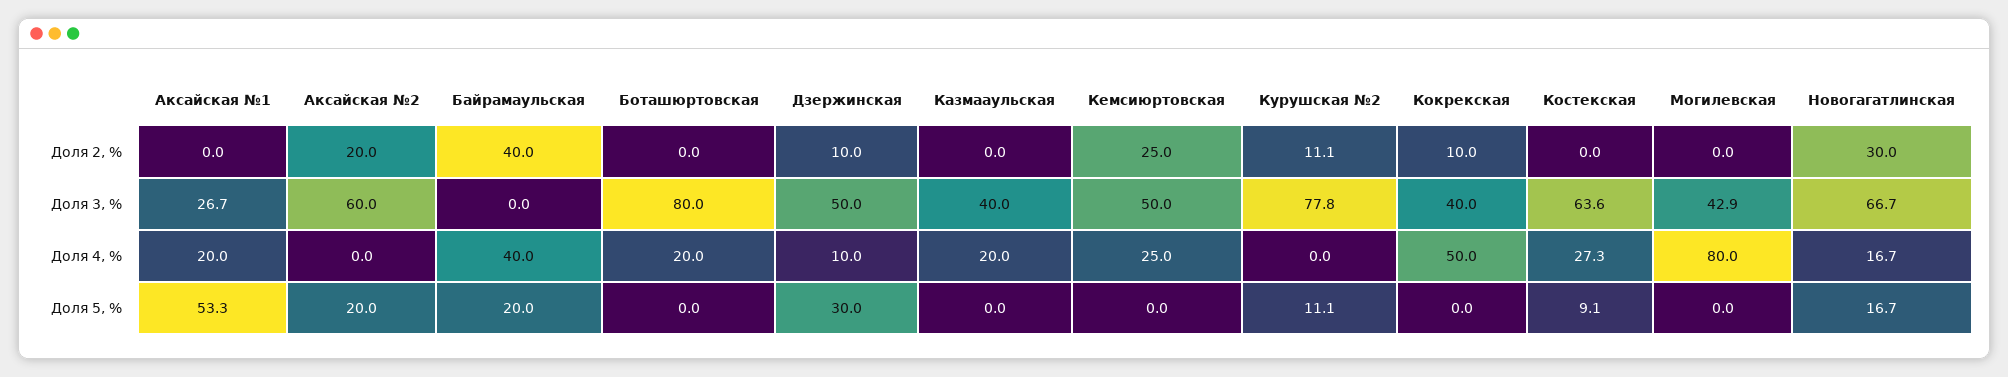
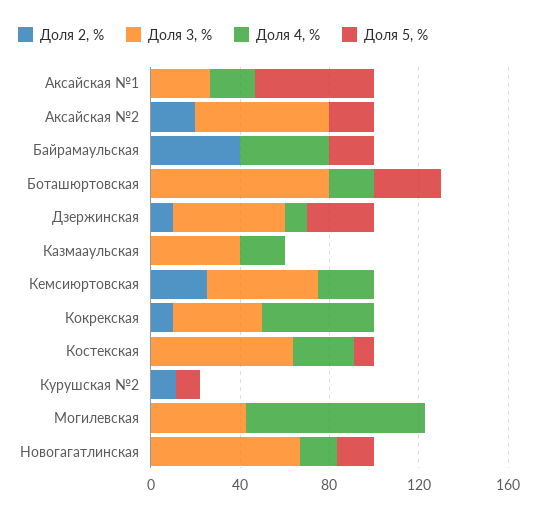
Доля 2, %, Новогагатлинская: 30 -> 0
Доля 3, %, Курушская №2: 77.8 -> 0
Доля 5, %, Боташюртовская: 0 -> 30

